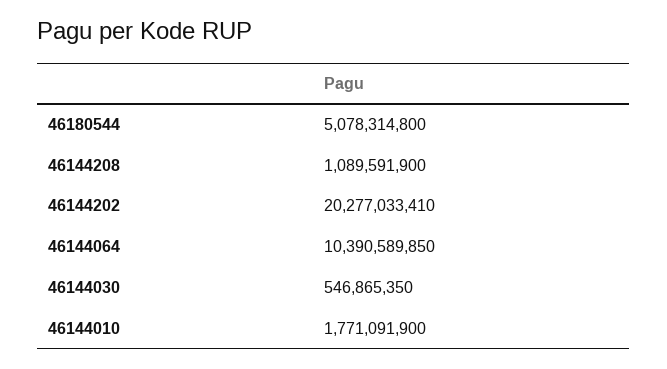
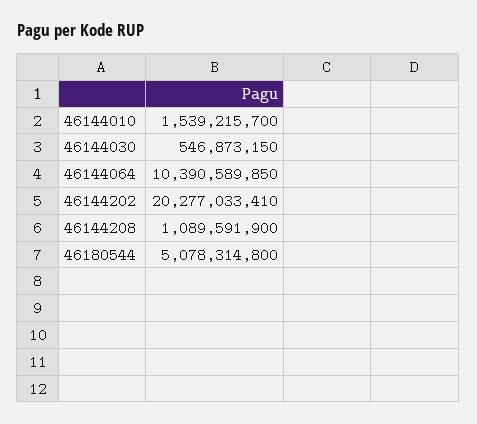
46144030: 546865350 -> 546873150
46144010: 1771091900 -> 1539215700

